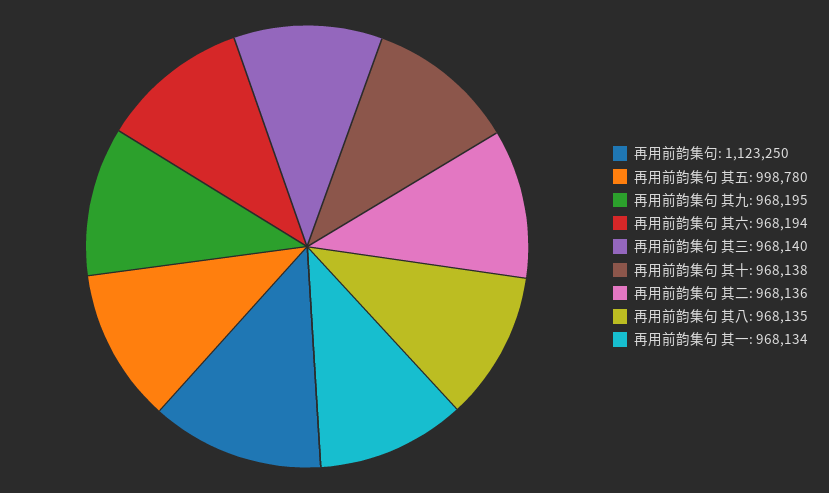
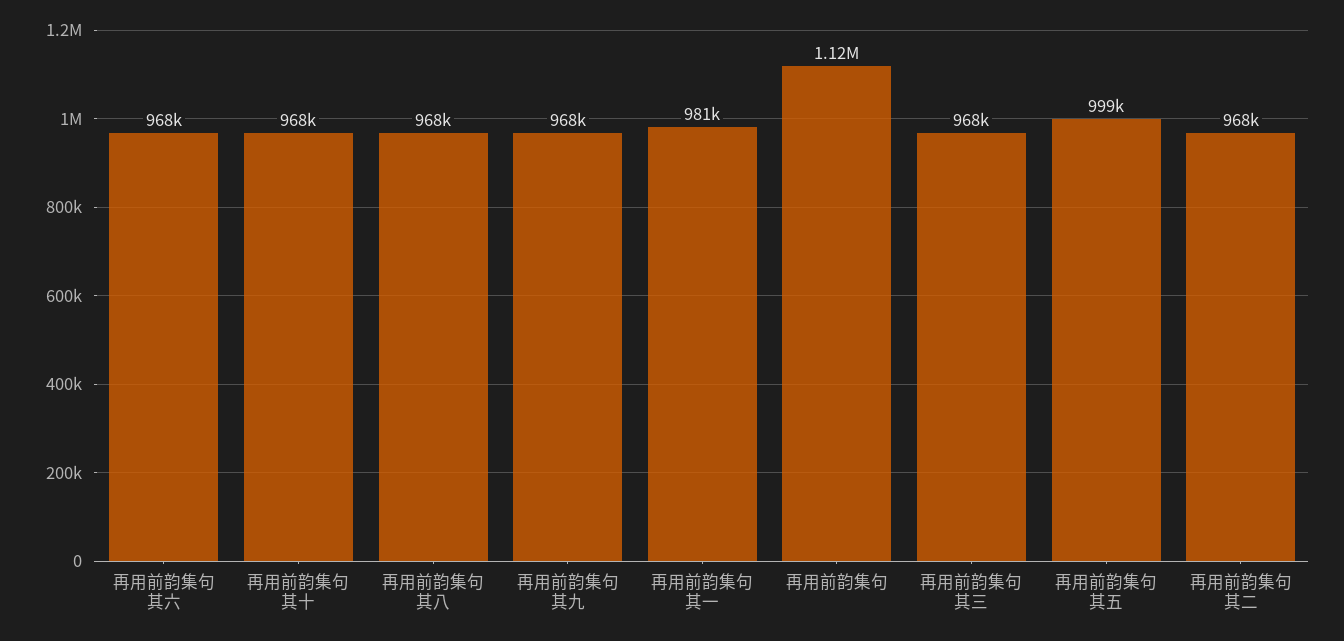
再用前韵集句 其一: 968134 -> 981000

